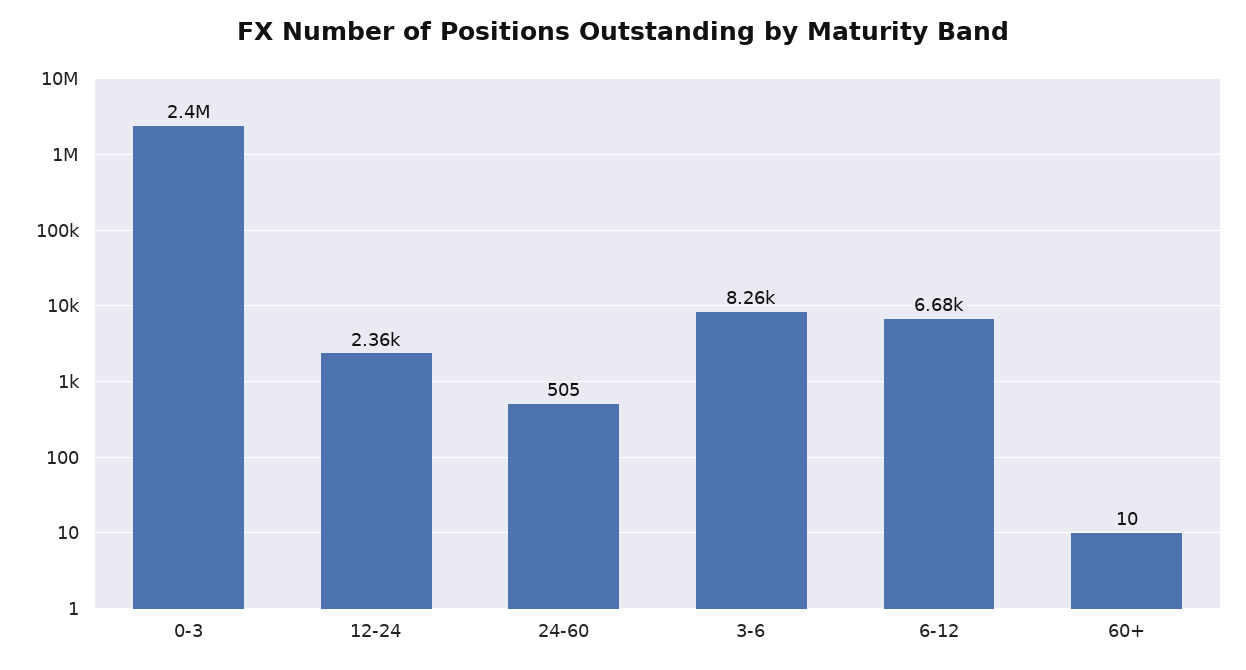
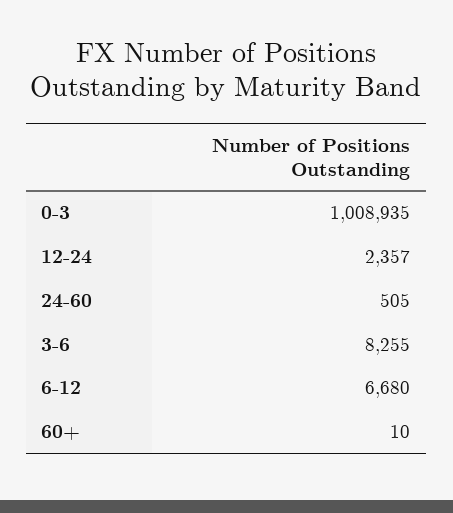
0-3: 2400000 -> 1008935

